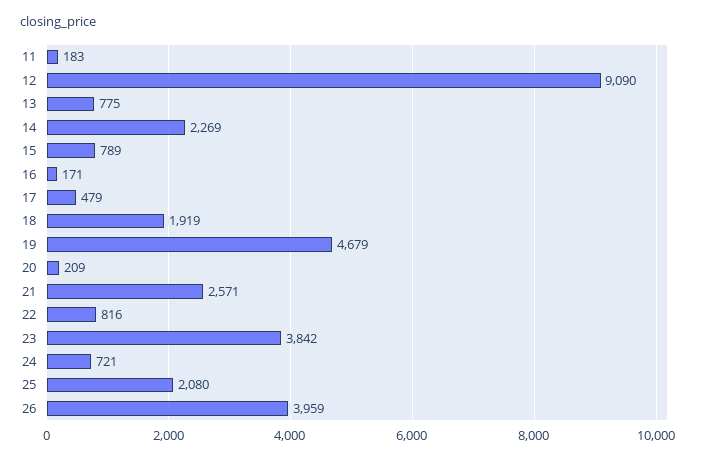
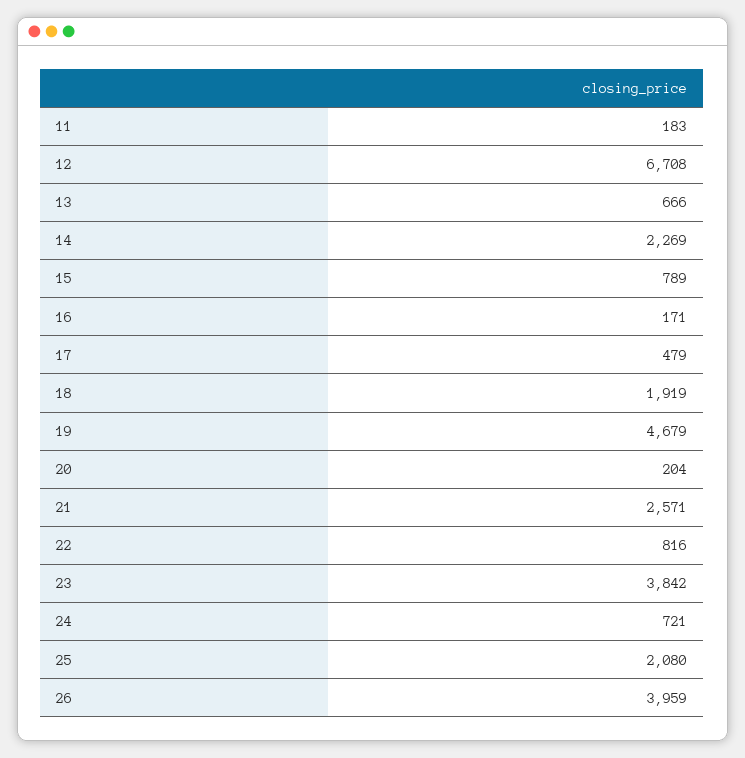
12: 9090 -> 6708
13: 775 -> 666
20: 209 -> 204

